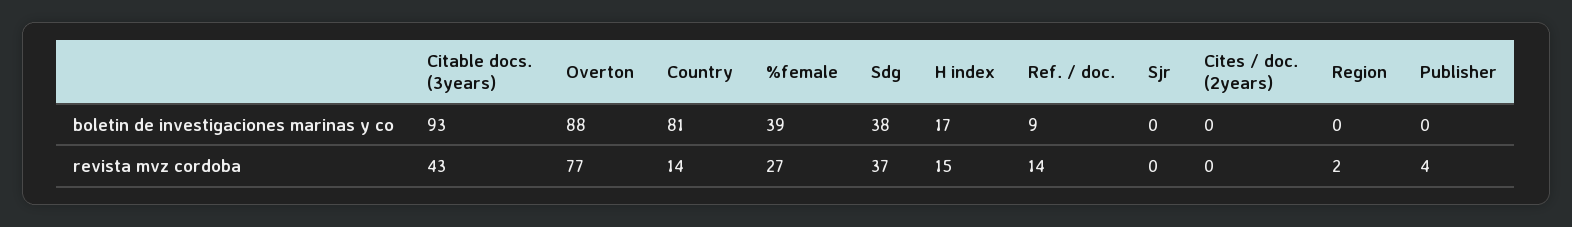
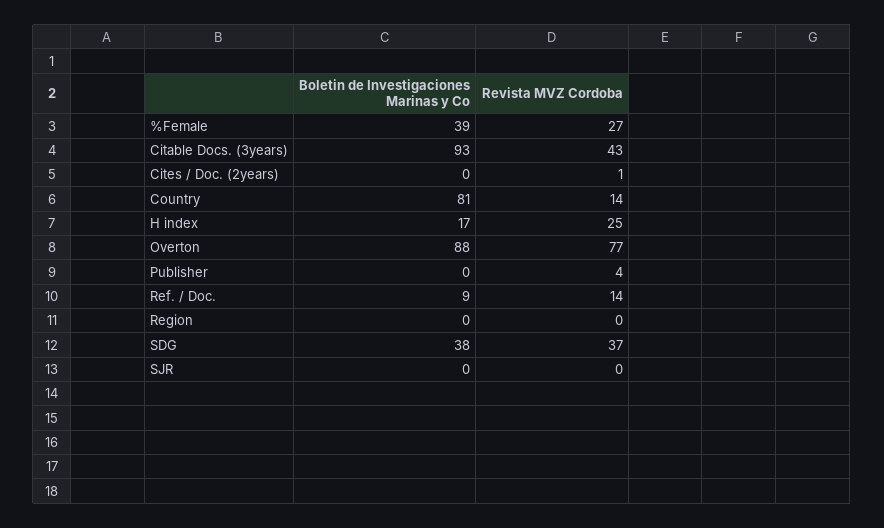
H index, revista mvz cordoba: 15 -> 25
Cites / doc. (2years), revista mvz cordoba: 0 -> 1
Region, revista mvz cordoba: 2 -> 0

